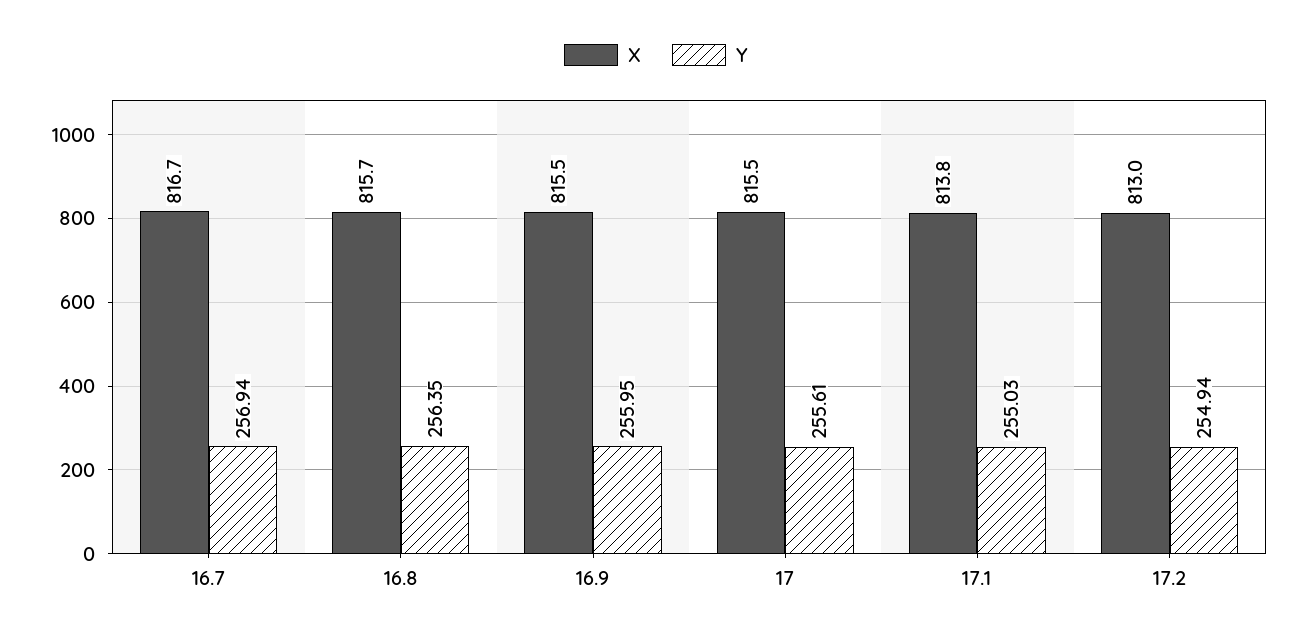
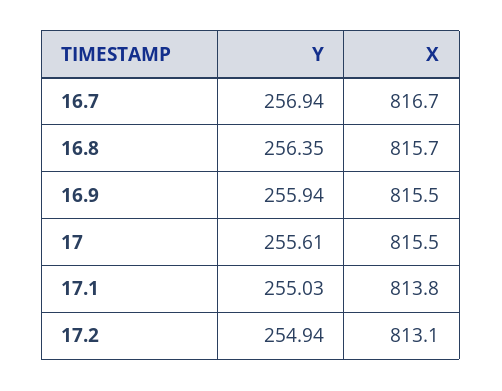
Y, 16.9: 255.95 -> 255.94
X, 17.2: 813 -> 813.1

